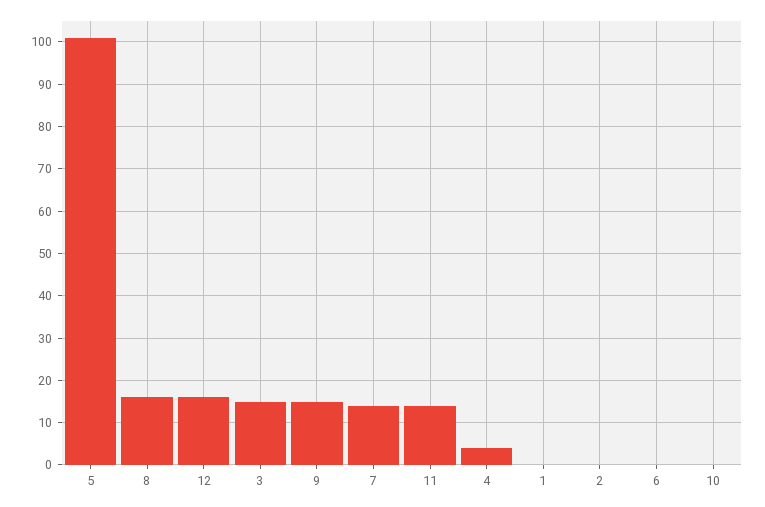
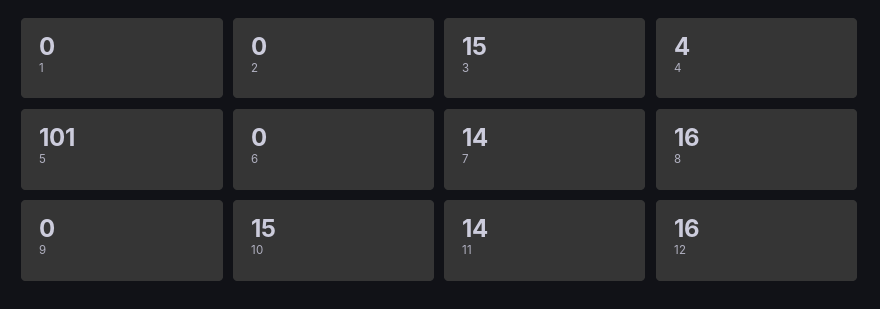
9: 15 -> 0
10: 0 -> 15

